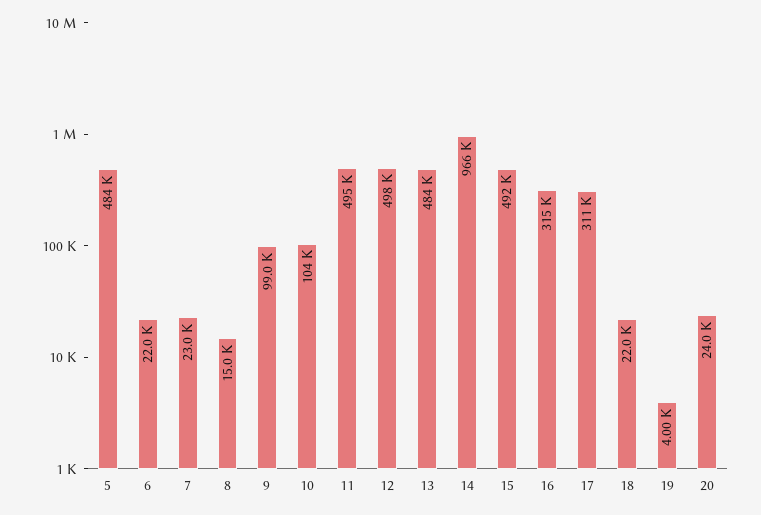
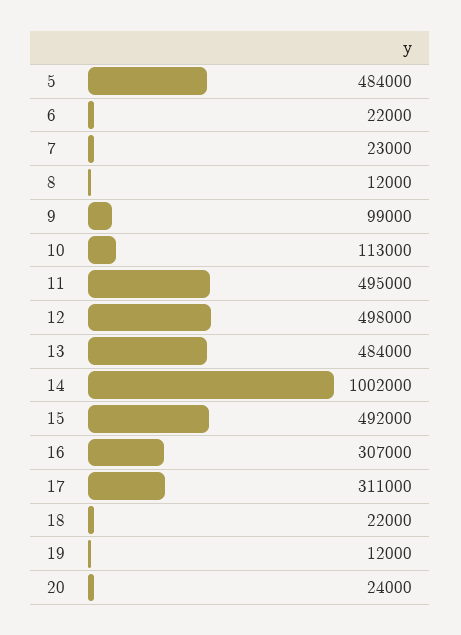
8: 15000 -> 12000
10: 104000 -> 113000
14: 966000 -> 1002000
16: 315000 -> 307000
19: 4000 -> 12000

